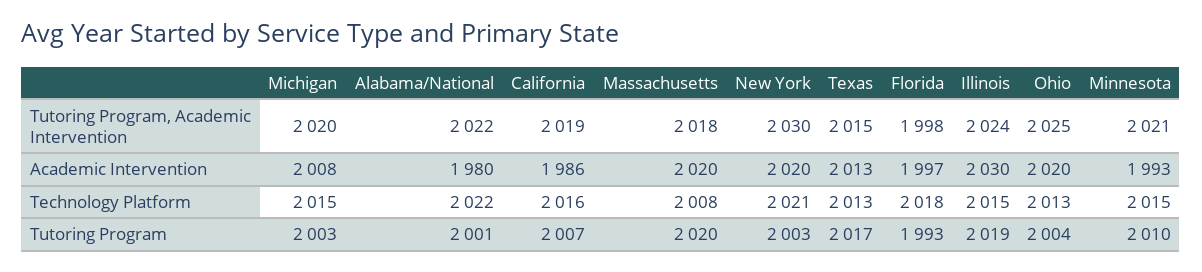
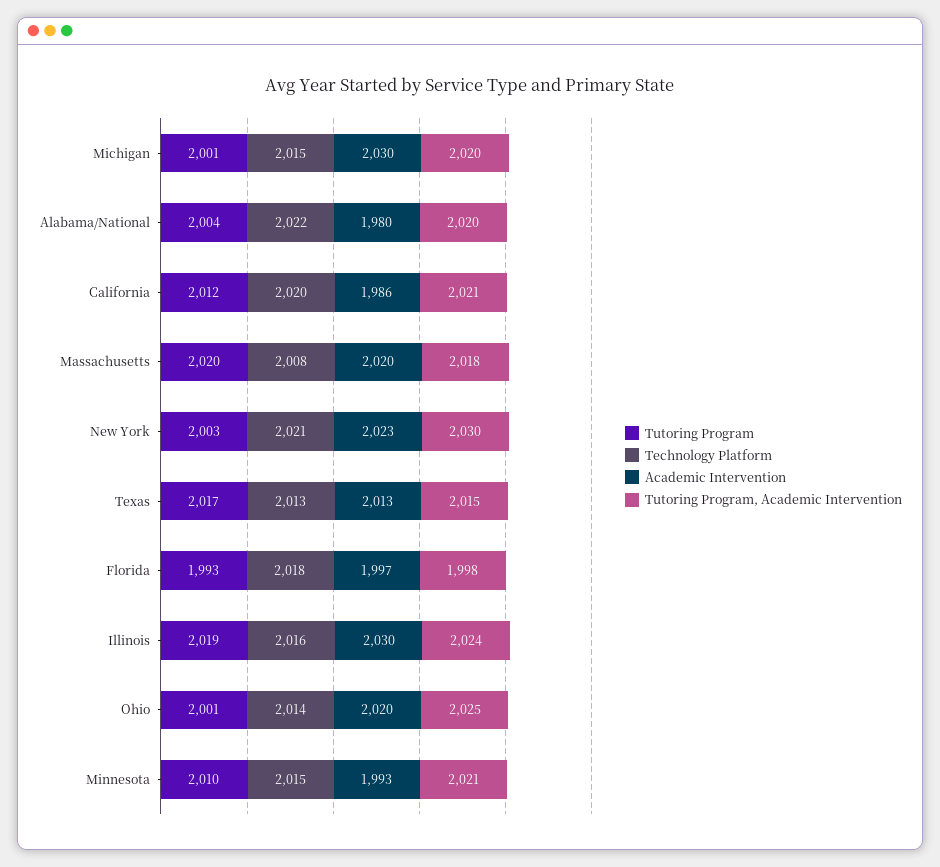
Tutoring Program, Academic Intervention, Alabama/National: 2022 -> 2020
Tutoring Program, Academic Intervention, California: 2019 -> 2021
Academic Intervention, Michigan: 2008 -> 2030
Academic Intervention, New York: 2020 -> 2023
Technology Platform, California: 2016 -> 2020
Technology Platform, Illinois: 2015 -> 2016
Technology Platform, Ohio: 2013 -> 2014
Tutoring Program, Michigan: 2003 -> 2001
Tutoring Program, Alabama/National: 2001 -> 2004
Tutoring Program, California: 2007 -> 2012
Tutoring Program, Ohio: 2004 -> 2001

